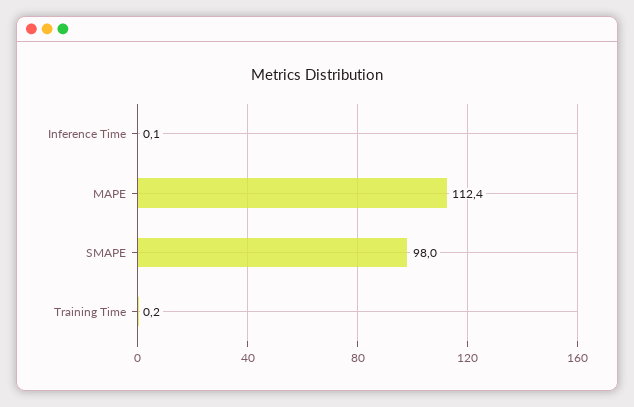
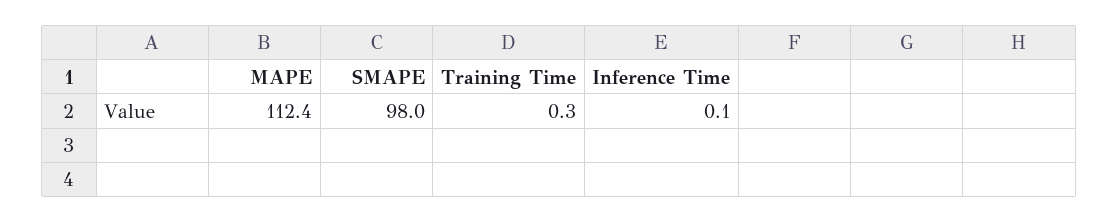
Training Time: 0.2 -> 0.3

